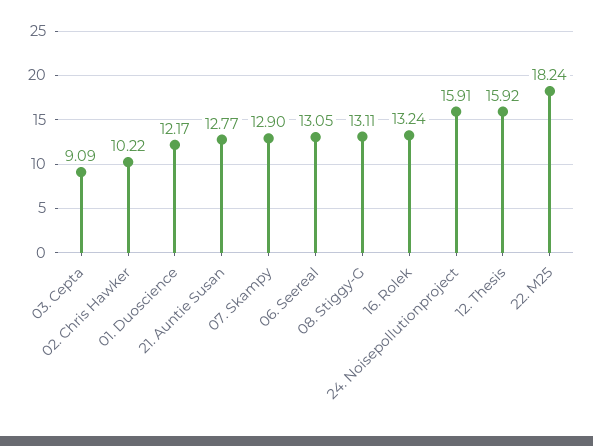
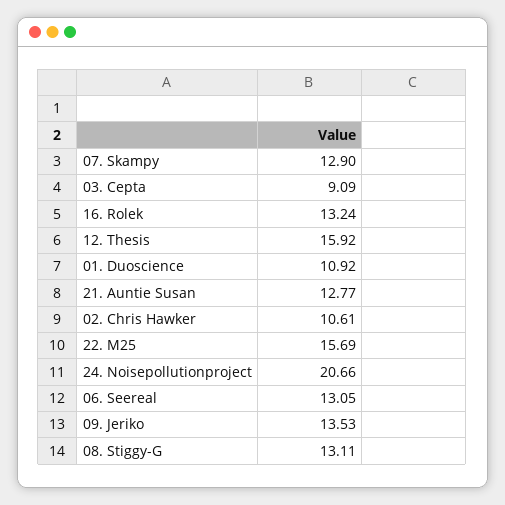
02. Chris Hawker: 10.22 -> 10.61
01. Duoscience: 12.17 -> 10.92
24. Noisepollutionproject: 15.91 -> 20.66
22. M25: 18.24 -> 15.69
09. Jeriko: none -> 13.53

